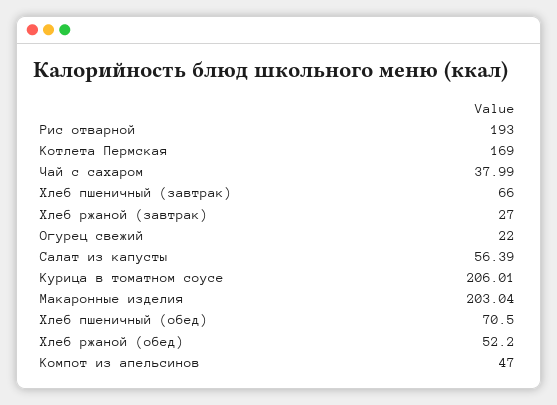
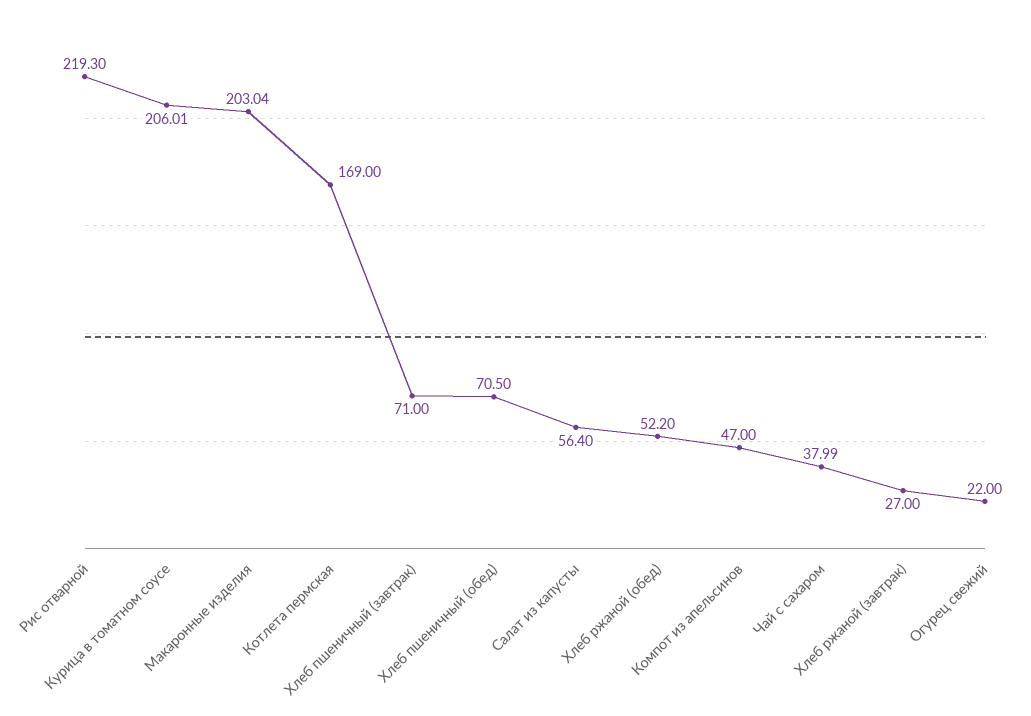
Рис отварной: 193 -> 219.3
Хлеб пшеничный (завтрак): 66 -> 71
Салат из капусты: 56.39 -> 56.4

